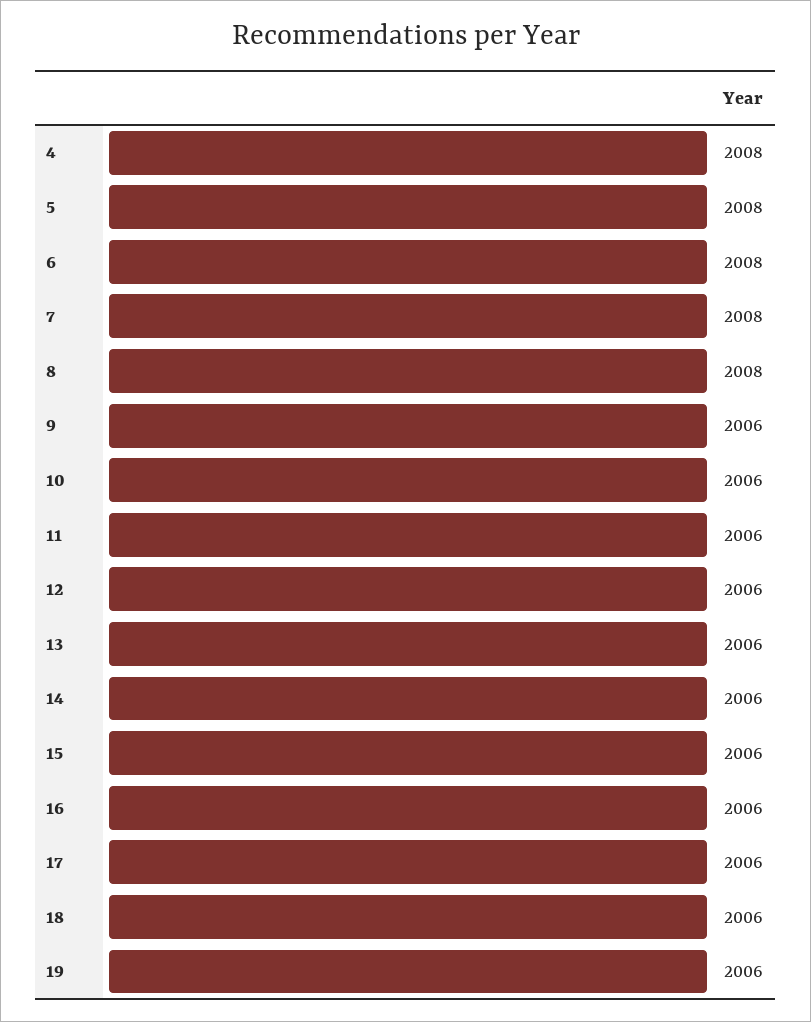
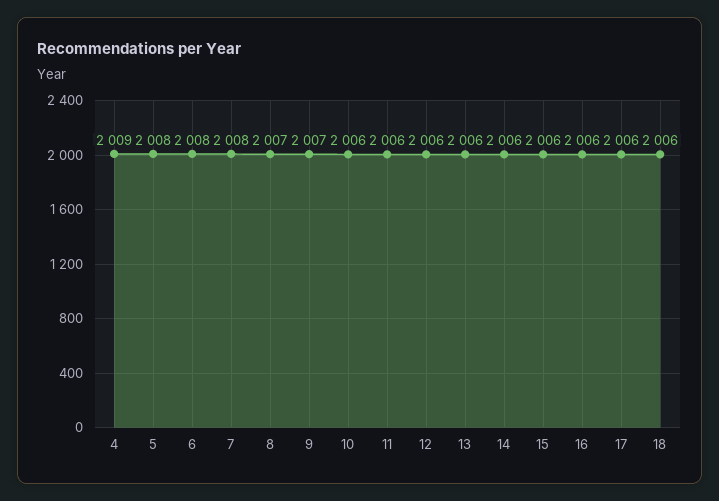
4: 2008 -> 2009
8: 2008 -> 2007
9: 2006 -> 2007
19: 2006 -> none

